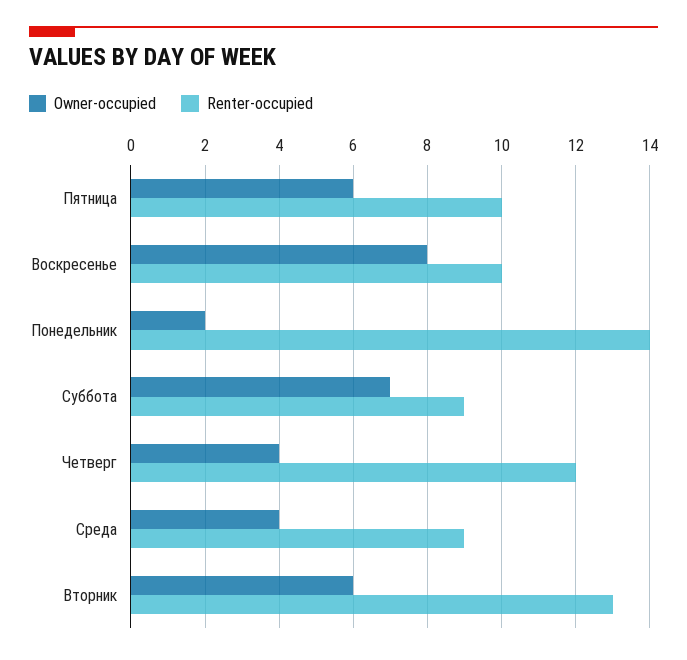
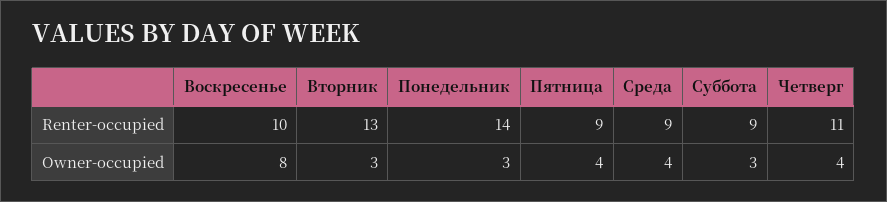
Owner-occupied, Пятница: 6 -> 4
Renter-occupied, Пятница: 10 -> 9
Owner-occupied, Понедельник: 2 -> 3
Owner-occupied, Суббота: 7 -> 3
Renter-occupied, Четверг: 12 -> 11
Owner-occupied, Вторник: 6 -> 3

